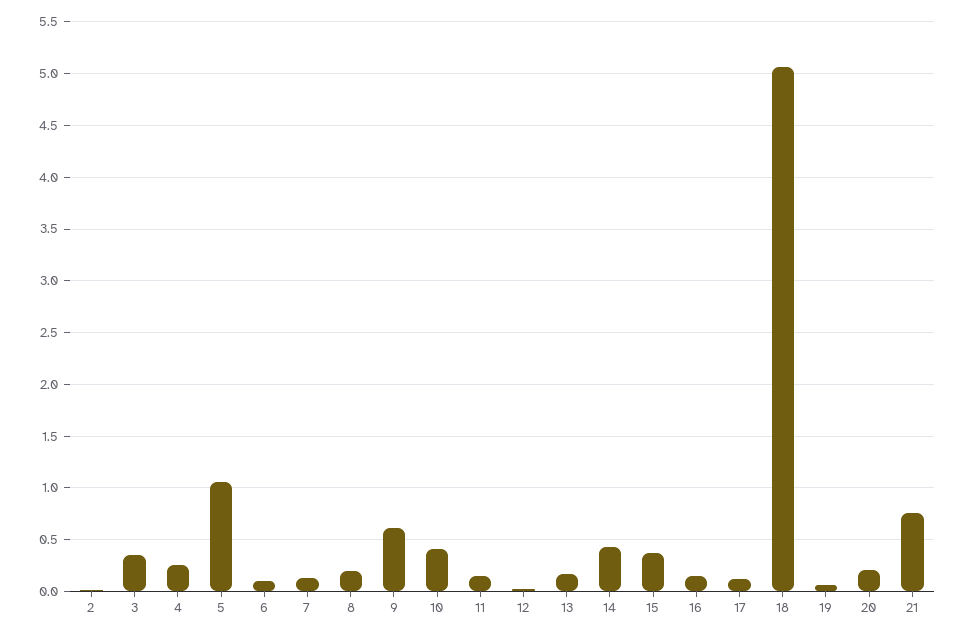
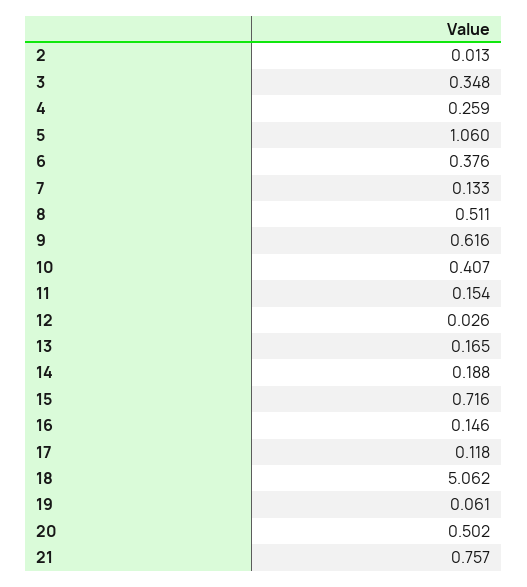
6: 0.1 -> 0.376
8: 0.2 -> 0.511
14: 0.4 -> 0.188
15: 0.4 -> 0.716
20: 0.2 -> 0.502

